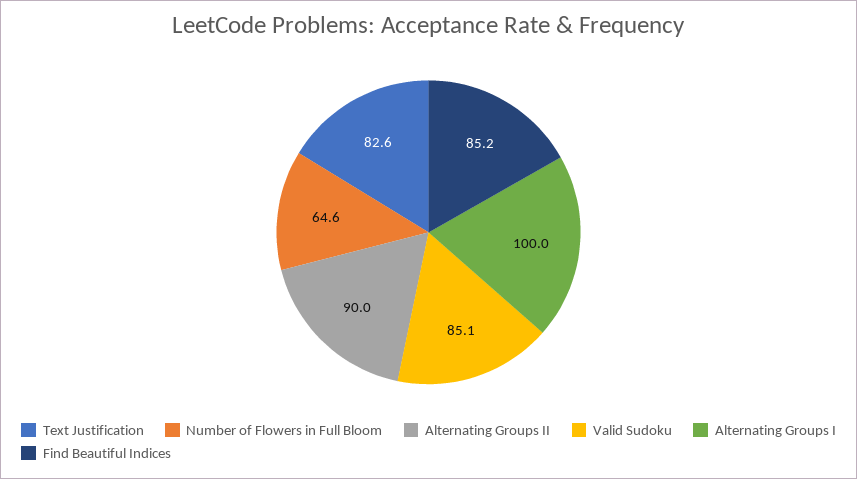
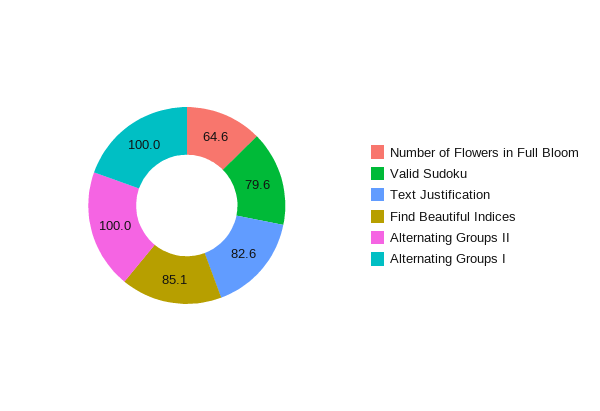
Alternating Groups II: 90 -> 100
Valid Sudoku: 85.1 -> 79.6
Find Beautiful Indices: 85.2 -> 85.1

